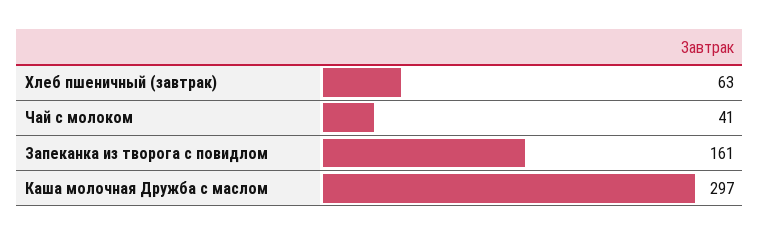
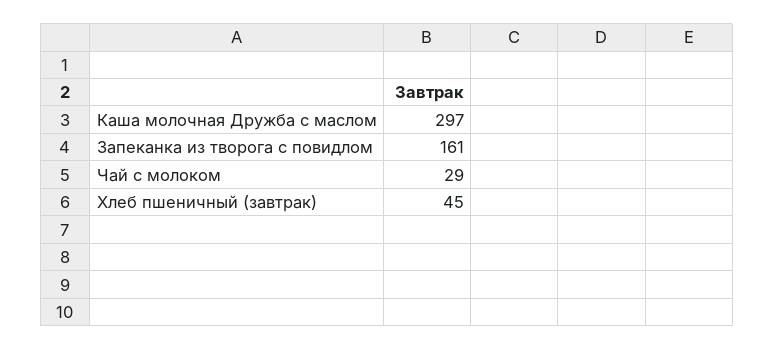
Хлеб пшеничный (завтрак): 63 -> 45
Чай с молоком: 41 -> 29

